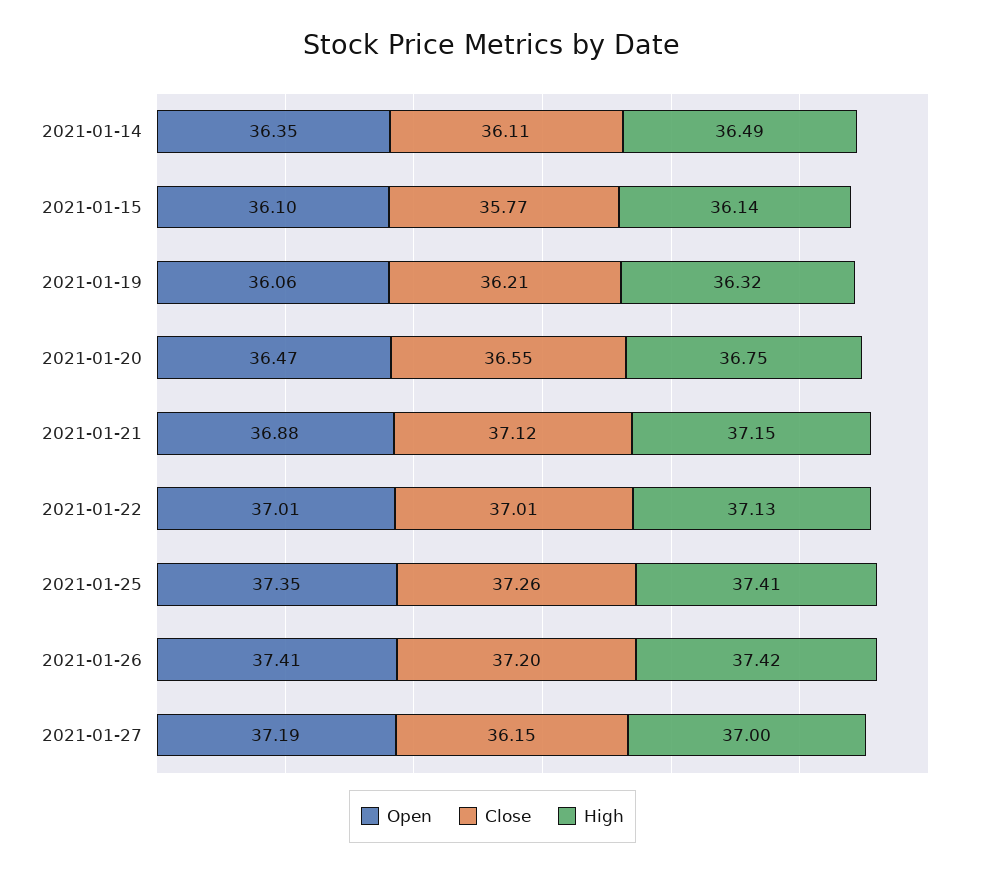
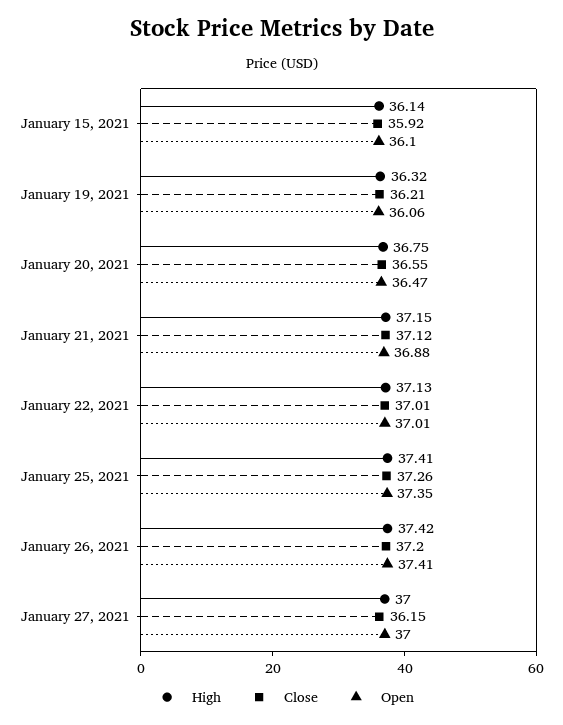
Open, 2021-01-14: 36.35 -> none
Close, 2021-01-14: 36.11 -> none
High, 2021-01-14: 36.49 -> none
Close, 2021-01-15: 35.77 -> 35.92
Open, 2021-01-27: 37.19 -> 37

